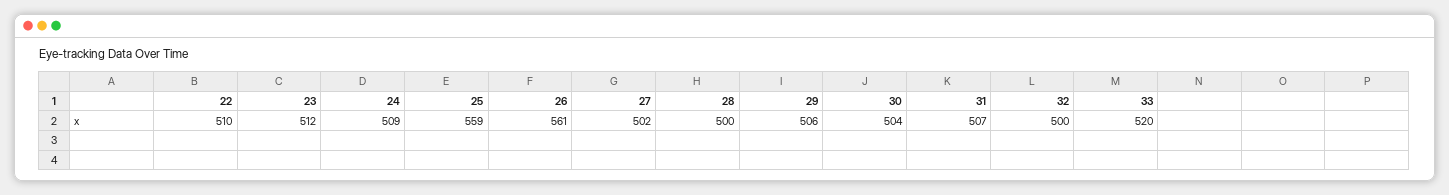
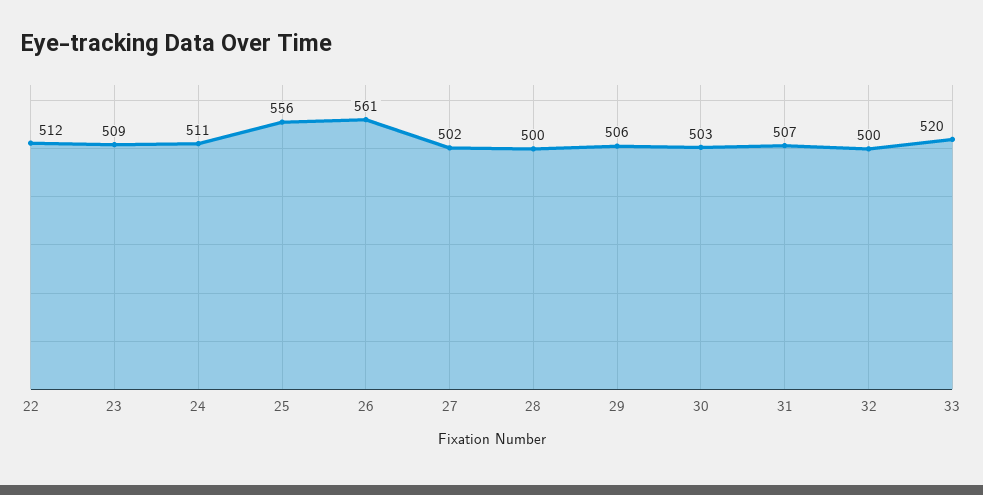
22: 510 -> 512
23: 512 -> 509
24: 509 -> 511
25: 559 -> 556
30: 504 -> 503

